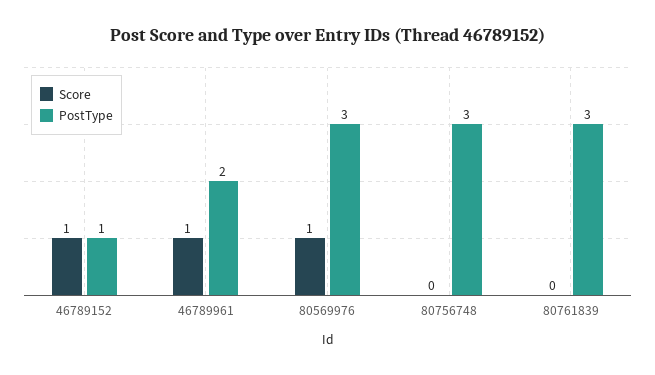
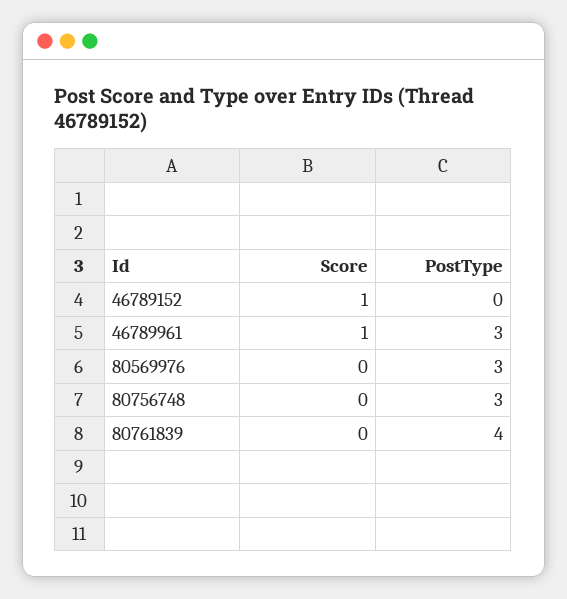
PostType, 46789152: 1 -> 0
PostType, 46789961: 2 -> 3
Score, 80569976: 1 -> 0
PostType, 80761839: 3 -> 4

